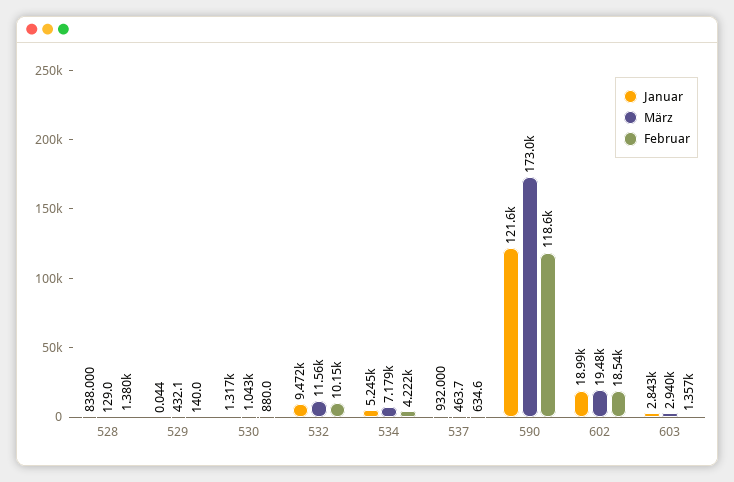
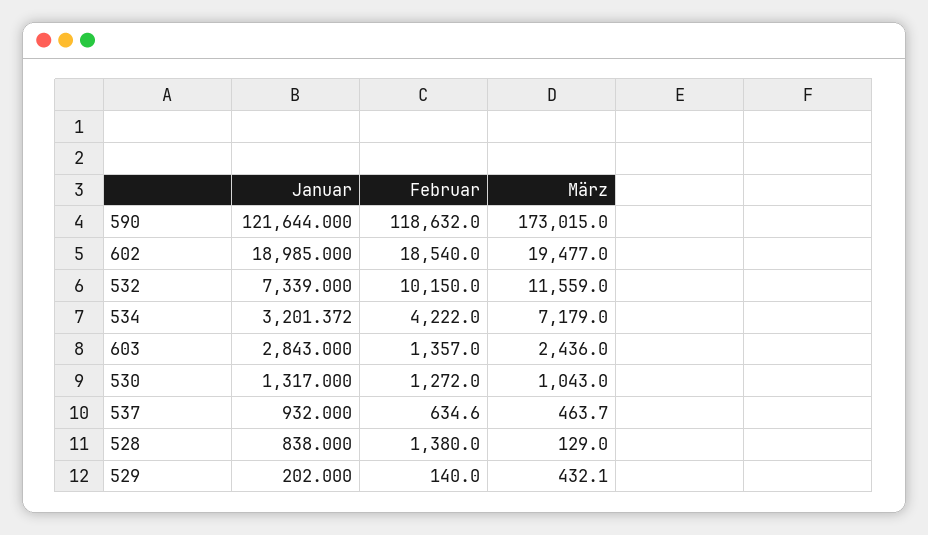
Januar, 529: 0.044 -> 202
Februar, 530: 880 -> 1272
Januar, 532: 9472 -> 7339
Januar, 534: 5245 -> 3201.372
März, 603: 2940 -> 2436

